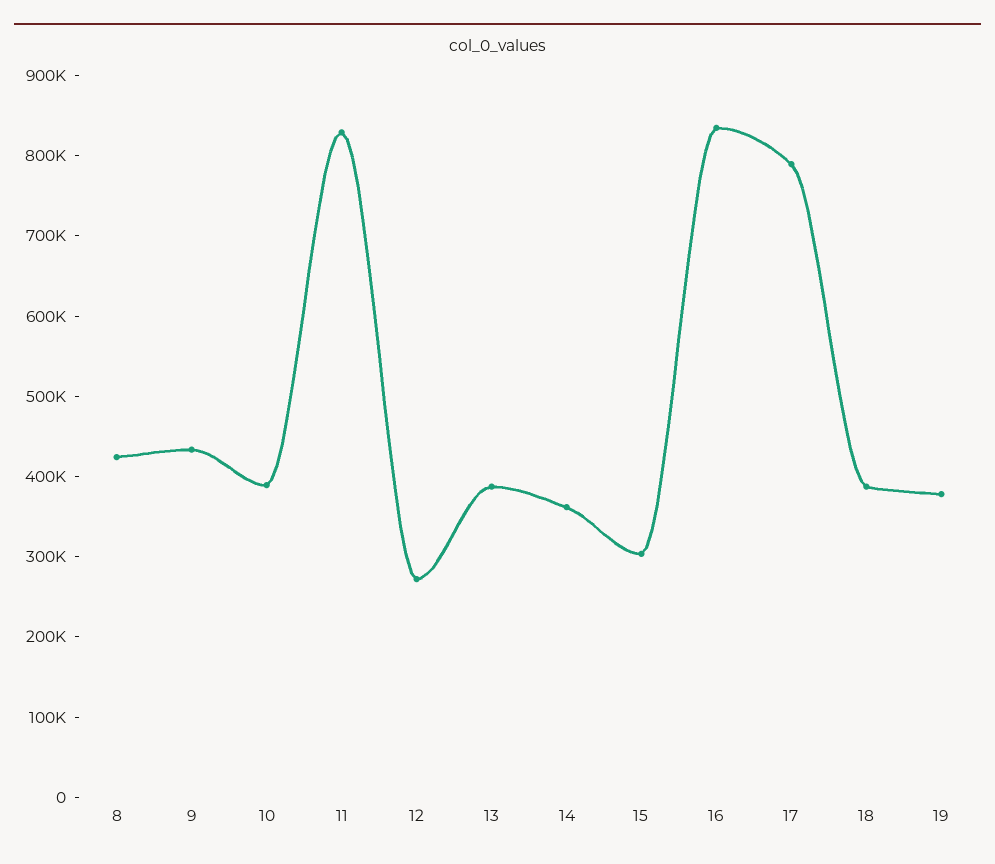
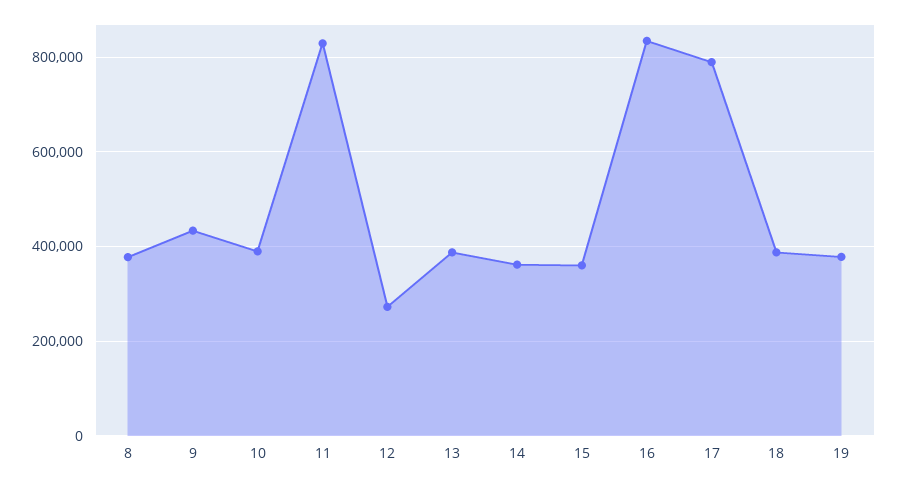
8: 420000 -> 380000
15: 300000 -> 360000

